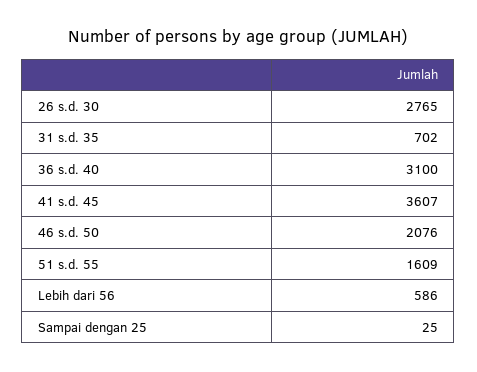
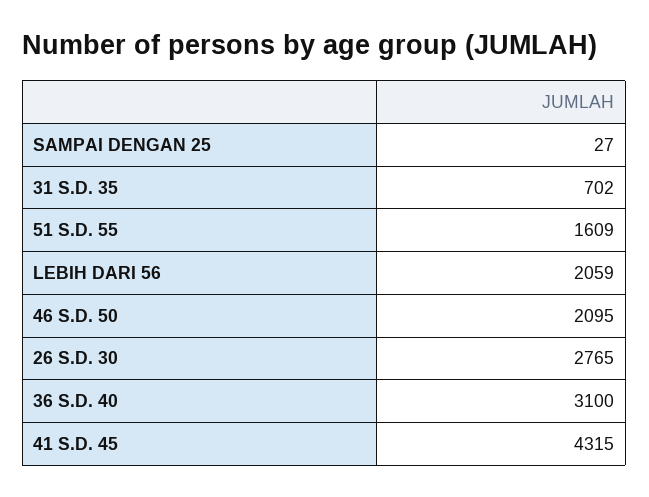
41 s.d. 45: 3607 -> 4315
46 s.d. 50: 2076 -> 2095
Lebih dari 56: 586 -> 2059
Sampai dengan 25: 25 -> 27

